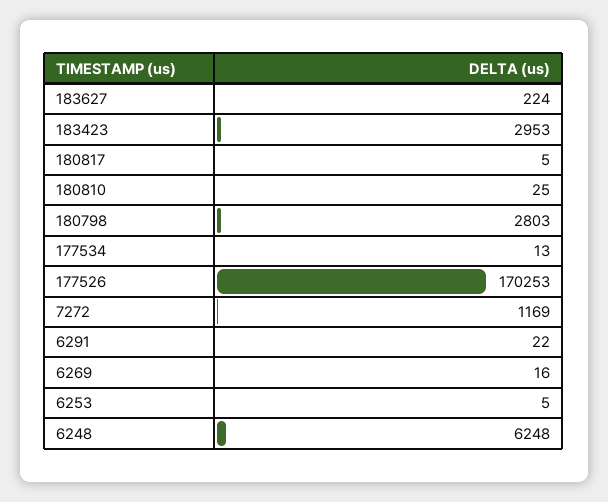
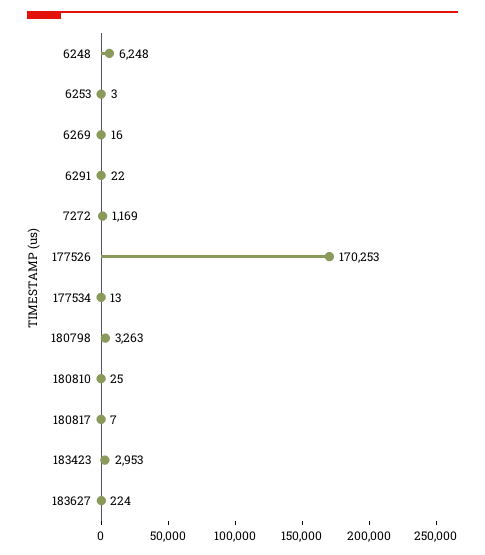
180817: 5 -> 7
180798: 2803 -> 3263
6253: 5 -> 3

